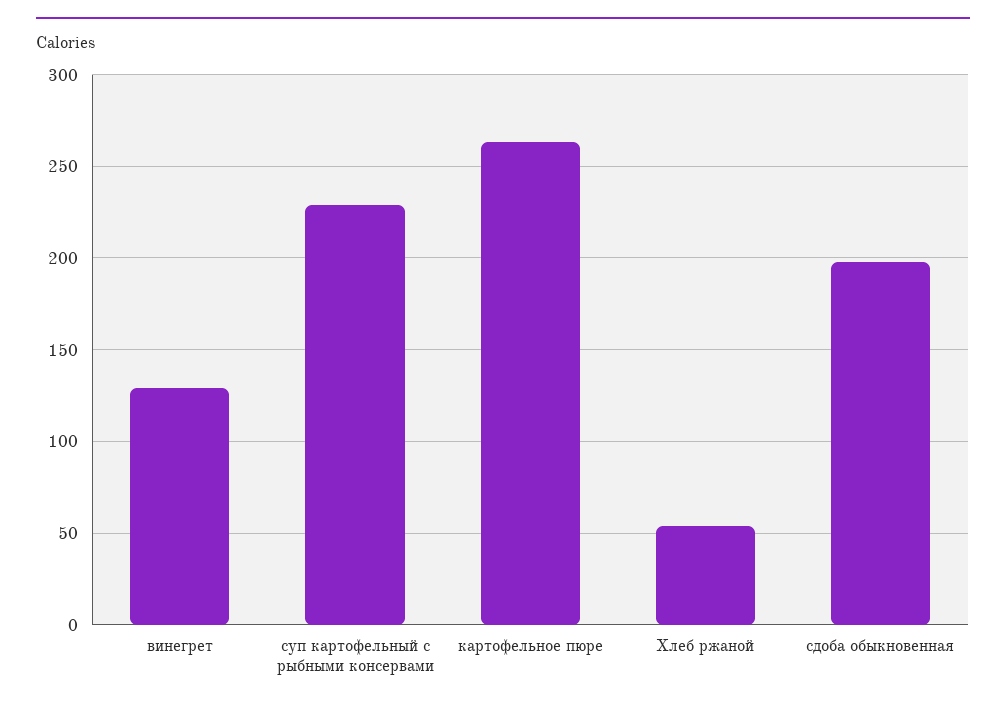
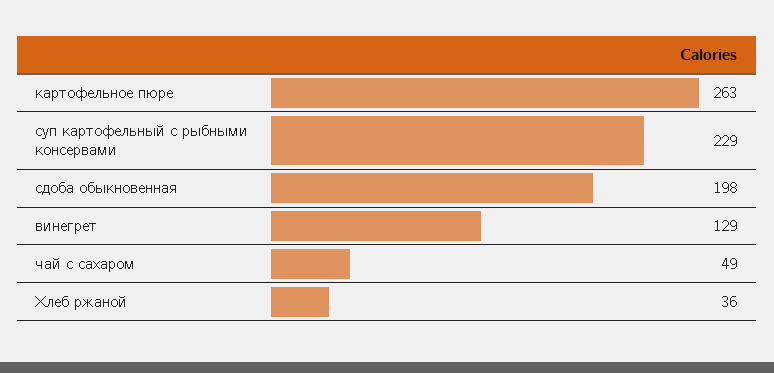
Хлеб ржаной: 55 -> 36
чай с сахаром: none -> 49

